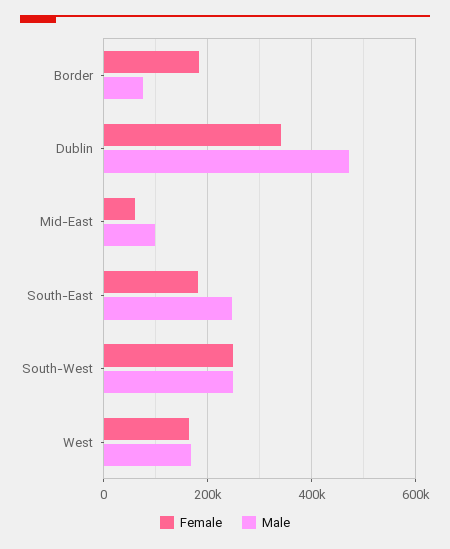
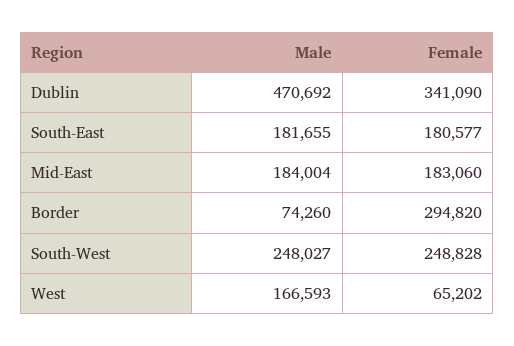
Female, Border: 180000 -> 294820
Female, Mid-East: 60000 -> 183060
Male, Mid-East: 100000 -> 184004
Male, South-East: 240000 -> 181655
Female, West: 160000 -> 65202

